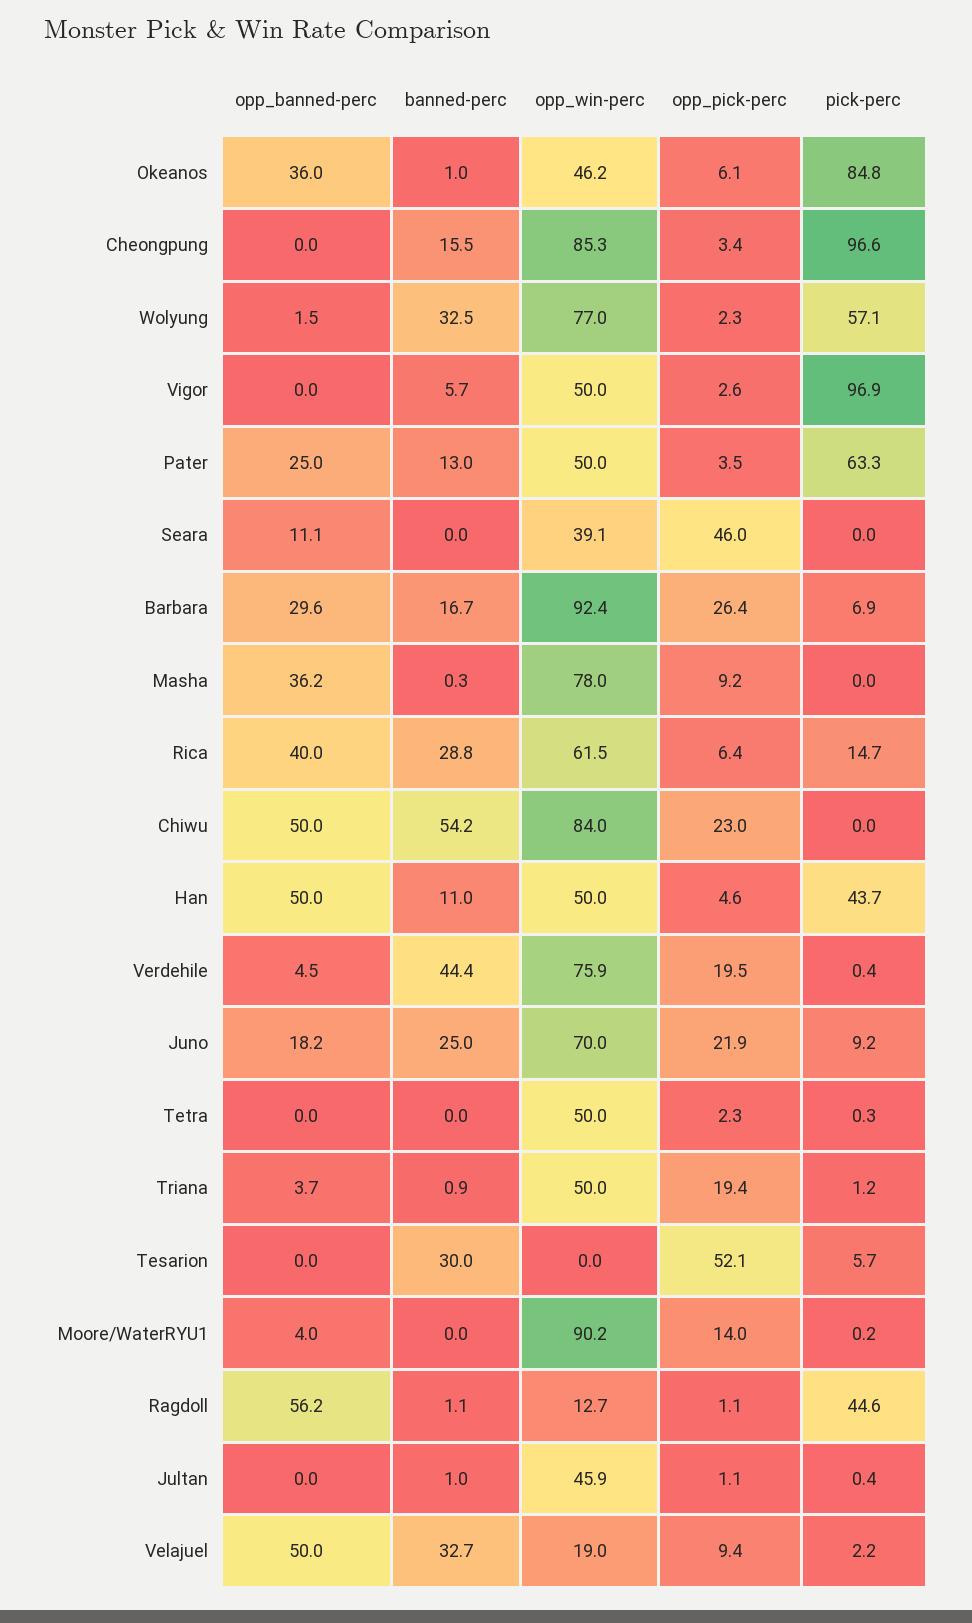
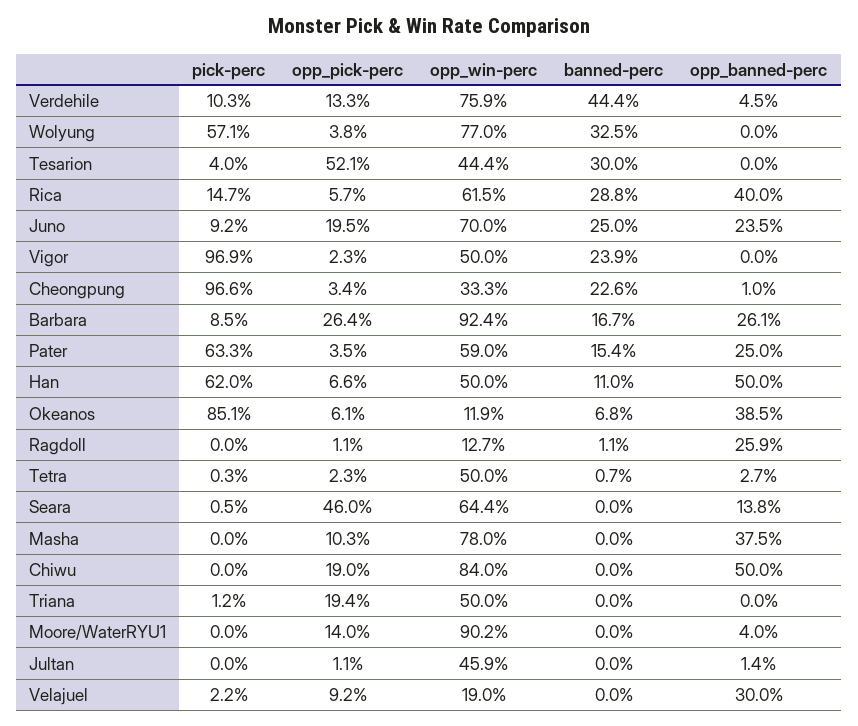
opp_banned-perc, Okeanos: 36 -> 38.5
banned-perc, Okeanos: 1 -> 6.8
opp_win-perc, Okeanos: 46.2 -> 11.9
pick-perc, Okeanos: 84.8 -> 85.1
opp_banned-perc, Cheongpung: 0 -> 1
banned-perc, Cheongpung: 15.5 -> 22.6
opp_win-perc, Cheongpung: 85.3 -> 33.3
opp_banned-perc, Wolyung: 1.5 -> 0
opp_pick-perc, Wolyung: 2.3 -> 3.8
banned-perc, Vigor: 5.7 -> 23.9
opp_pick-perc, Vigor: 2.6 -> 2.3
banned-perc, Pater: 13 -> 15.4
opp_win-perc, Pater: 50 -> 59
opp_banned-perc, Seara: 11.1 -> 13.8
opp_win-perc, Seara: 39.1 -> 64.4
pick-perc, Seara: 0 -> 0.5
opp_banned-perc, Barbara: 29.6 -> 26.1
pick-perc, Barbara: 6.9 -> 8.5
opp_banned-perc, Masha: 36.2 -> 37.5
banned-perc, Masha: 0.3 -> 0
opp_pick-perc, Masha: 9.2 -> 10.3
opp_pick-perc, Rica: 6.4 -> 5.7
banned-perc, Chiwu: 54.2 -> 0
opp_pick-perc, Chiwu: 23 -> 19
opp_pick-perc, Han: 4.6 -> 6.6
pick-perc, Han: 43.7 -> 62
opp_pick-perc, Verdehile: 19.5 -> 13.3
pick-perc, Verdehile: 0.4 -> 10.3
opp_banned-perc, Juno: 18.2 -> 23.5
opp_pick-perc, Juno: 21.9 -> 19.5
opp_banned-perc, Tetra: 0 -> 2.7
banned-perc, Tetra: 0 -> 0.7
opp_banned-perc, Triana: 3.7 -> 0
banned-perc, Triana: 0.9 -> 0
opp_win-perc, Tesarion: 0 -> 44.4
pick-perc, Tesarion: 5.7 -> 4
pick-perc, Moore/WaterRYU1: 0.2 -> 0
opp_banned-perc, Ragdoll: 56.2 -> 25.9
pick-perc, Ragdoll: 44.6 -> 0
opp_banned-perc, Jultan: 0 -> 1.4
banned-perc, Jultan: 1 -> 0
pick-perc, Jultan: 0.4 -> 0
opp_banned-perc, Velajuel: 50 -> 30
banned-perc, Velajuel: 32.7 -> 0
opp_pick-perc, Velajuel: 9.4 -> 9.2

